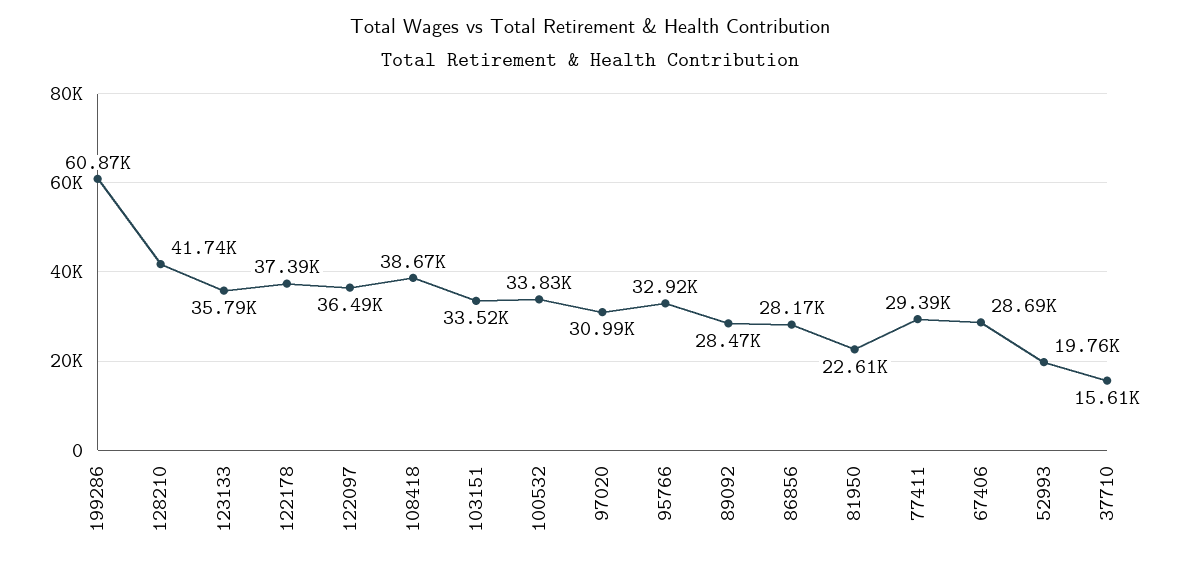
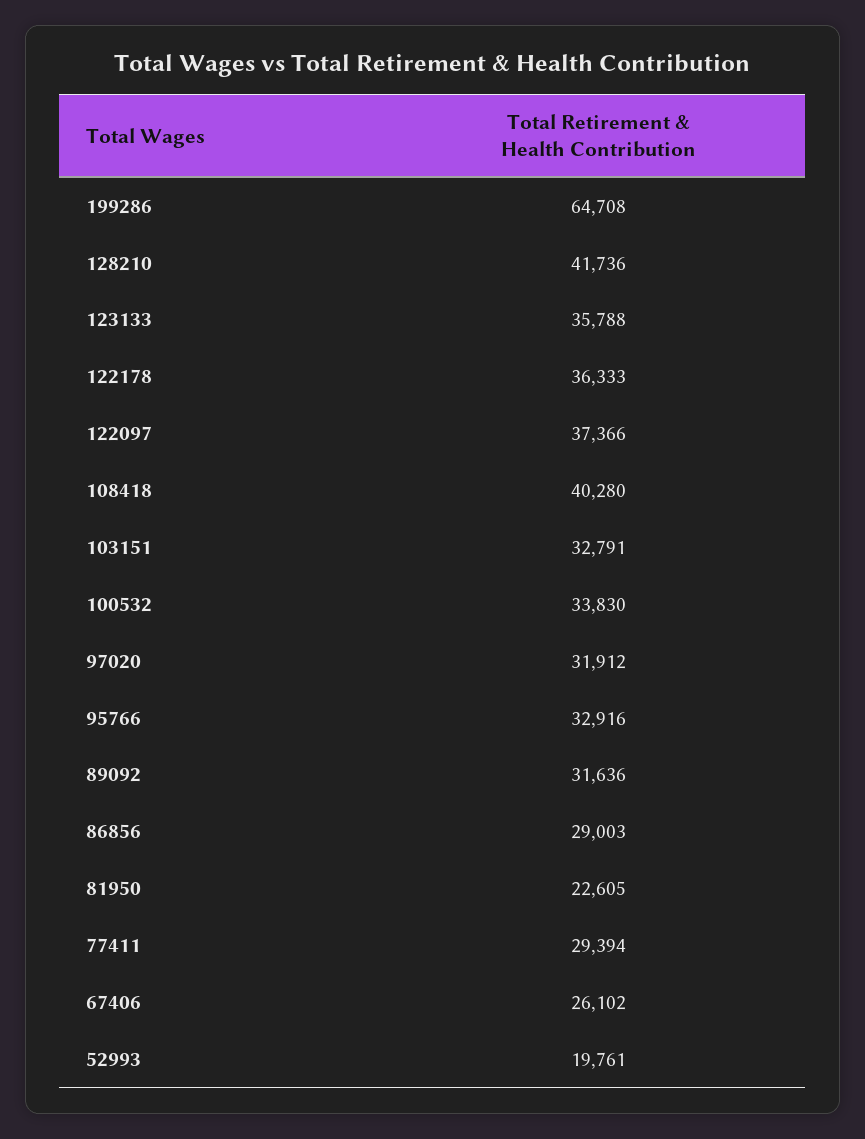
199286: 60870 -> 64708
122178: 37390 -> 36333
122097: 36490 -> 37366
108418: 38670 -> 40280
103151: 33520 -> 32791
97020: 30990 -> 31912
89092: 28470 -> 31636
86856: 28170 -> 29003
67406: 28690 -> 26102
37710: 15610 -> none

